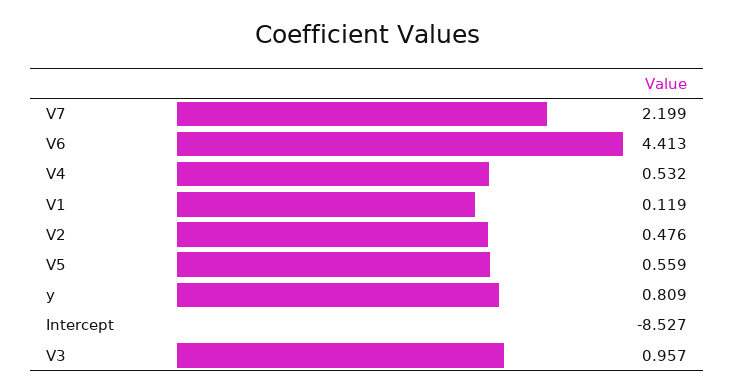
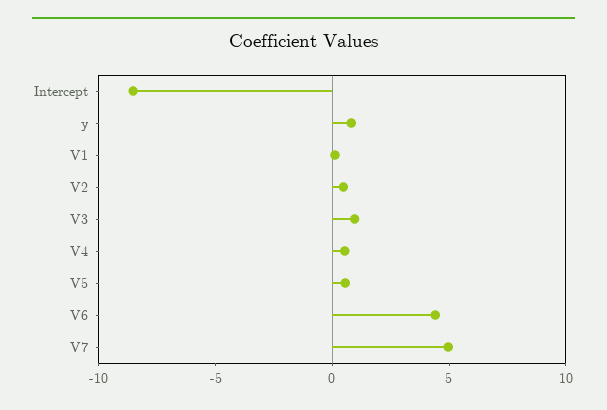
V7: 2.199 -> 5

